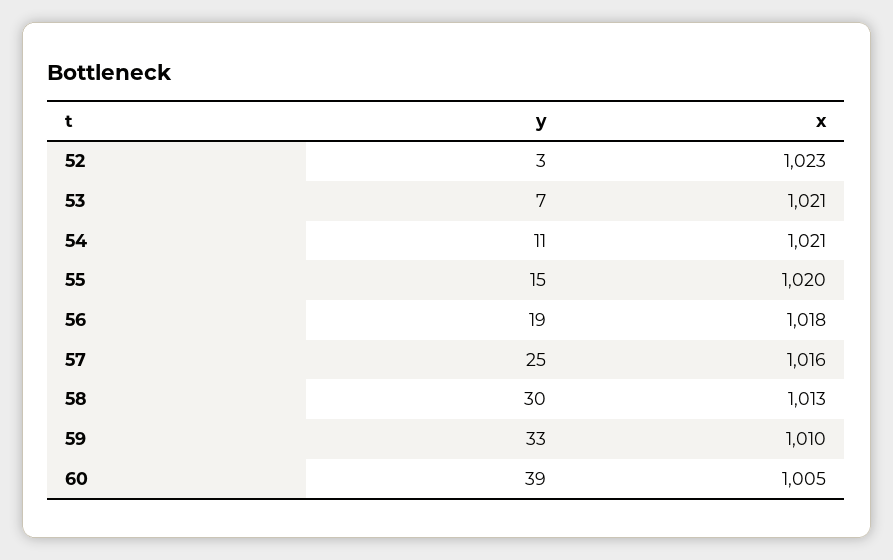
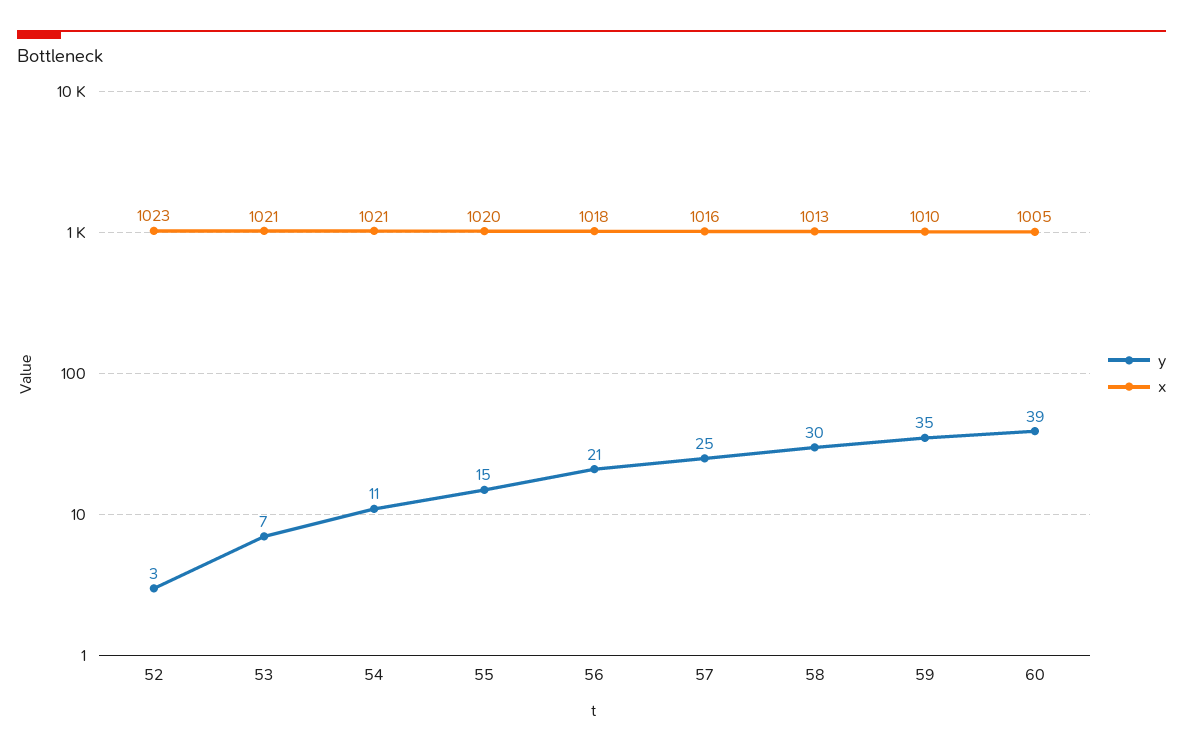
y, 56: 19 -> 21
y, 59: 33 -> 35

